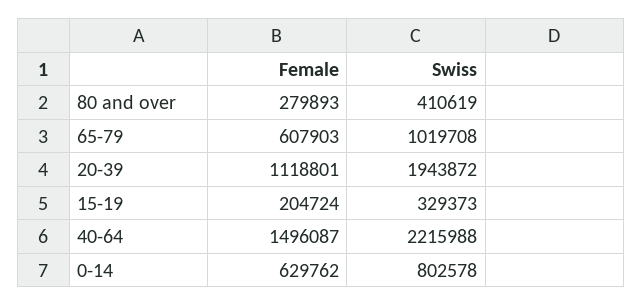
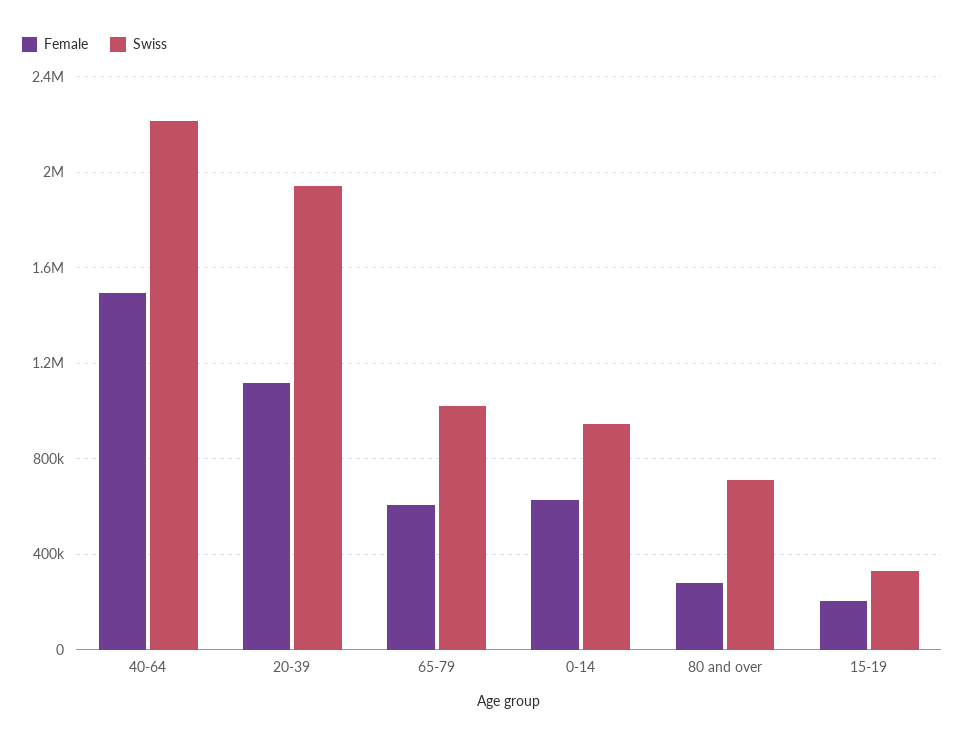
Swiss, 80 and over: 410619 -> 700000
Swiss, 0-14: 802578 -> 950000

